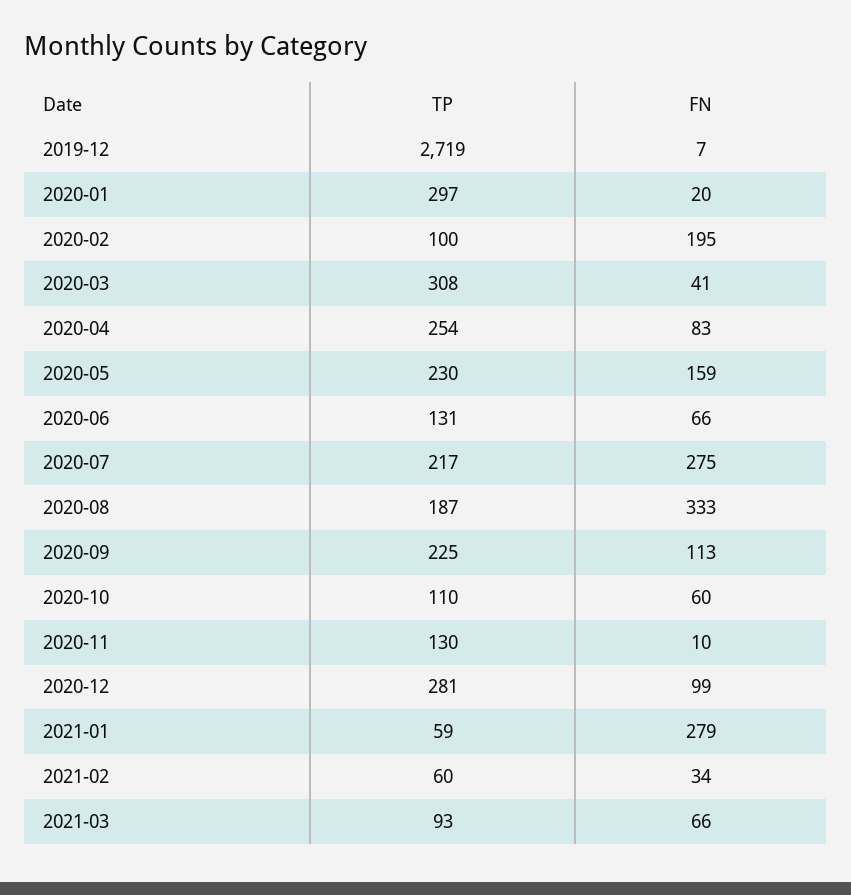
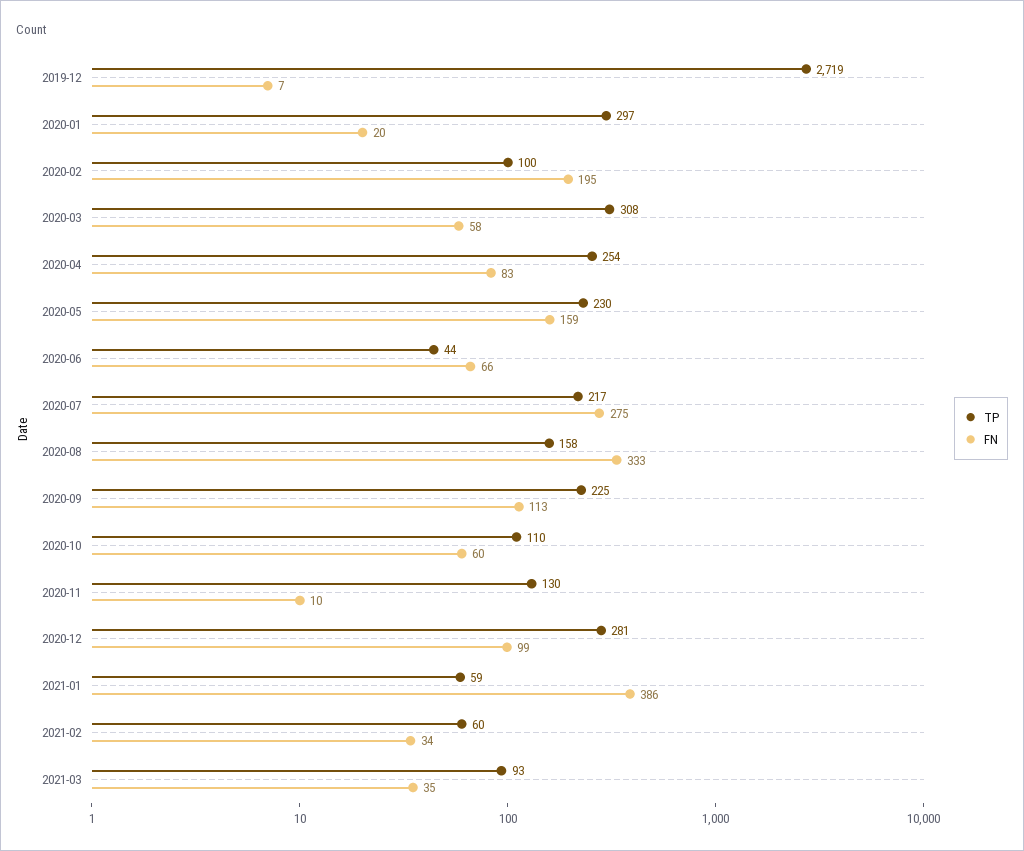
FN, 2020-03: 41 -> 58
TP, 2020-06: 131 -> 44
TP, 2020-08: 187 -> 158
FN, 2021-01: 279 -> 386
FN, 2021-03: 66 -> 35

